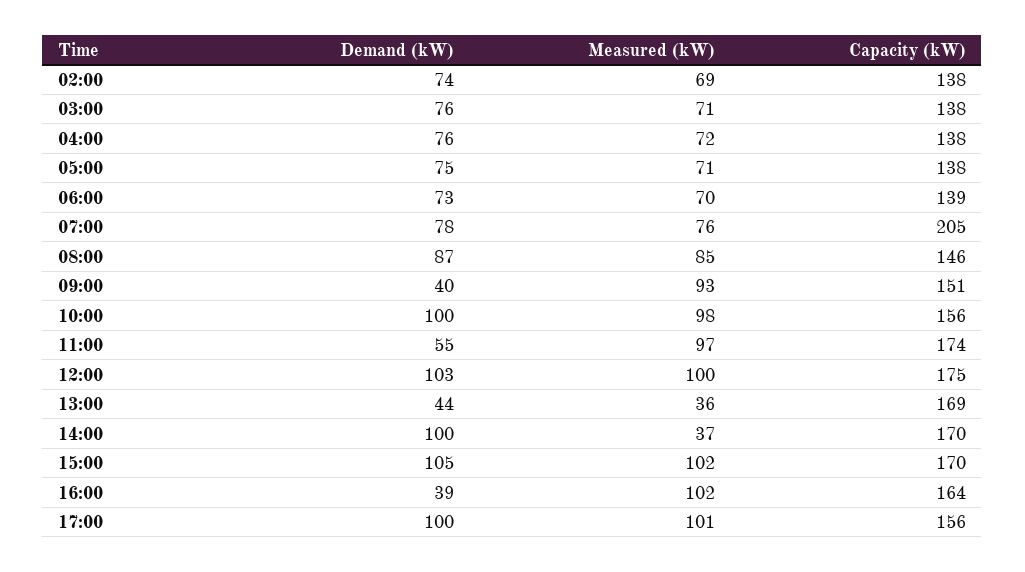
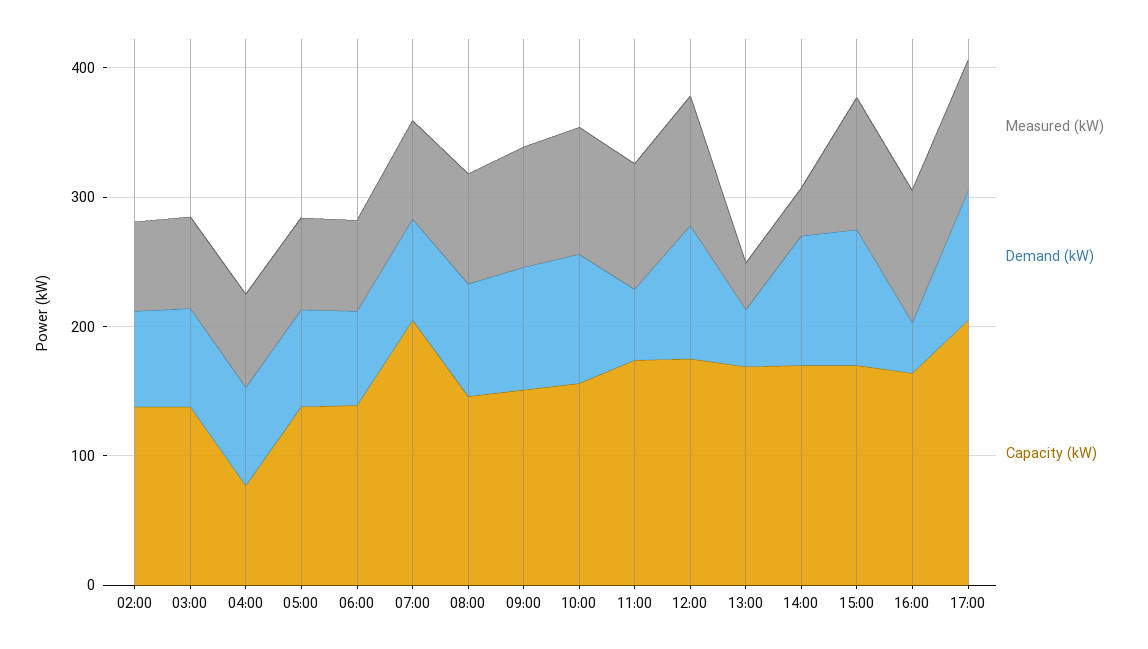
Capacity (kW), 04:00: 138 -> 80
Demand (kW), 09:00: 40 -> 100
Capacity (kW), 17:00: 156 -> 200

